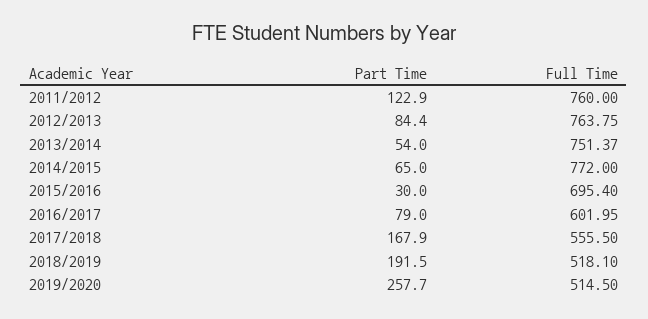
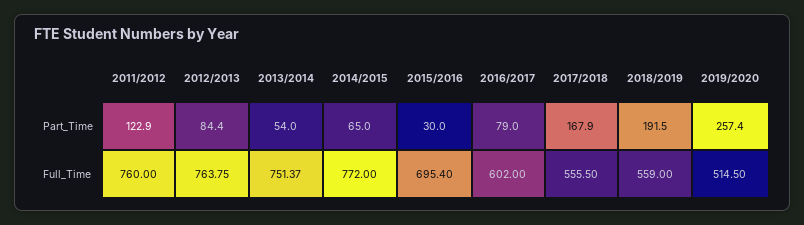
Full Time, 2016/2017: 601.95 -> 602
Full Time, 2018/2019: 518.1 -> 559
Part Time, 2019/2020: 257.7 -> 257.4

